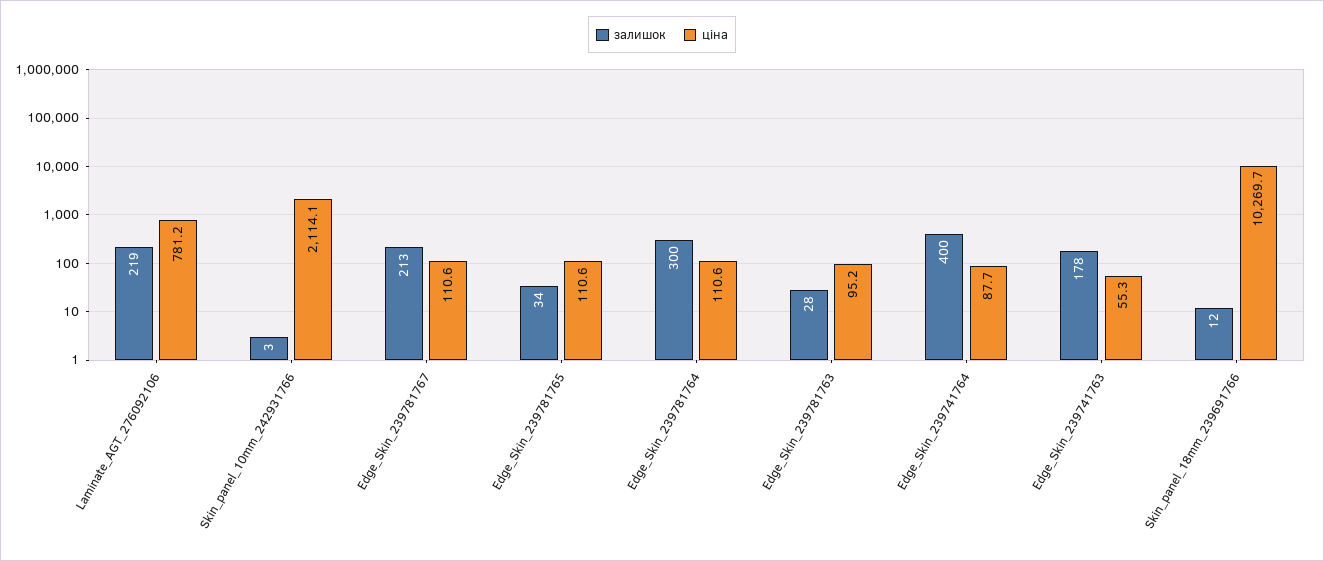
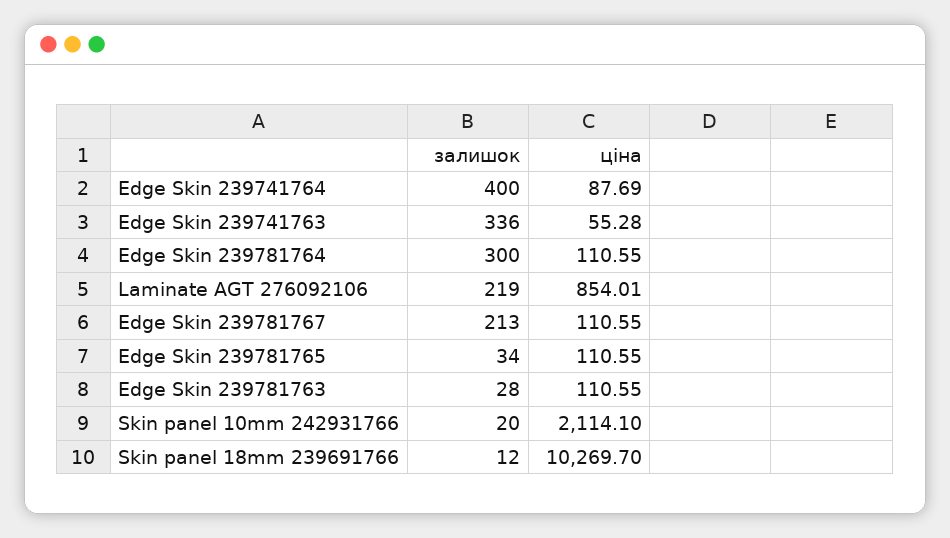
ціна, Laminate_AGT_276092106: 781.2 -> 854.01
залишок, Skin_panel_10mm_242931766: 3 -> 20
ціна, Edge_Skin_239781763: 95.2 -> 110.55
залишок, Edge_Skin_239741763: 178 -> 336

